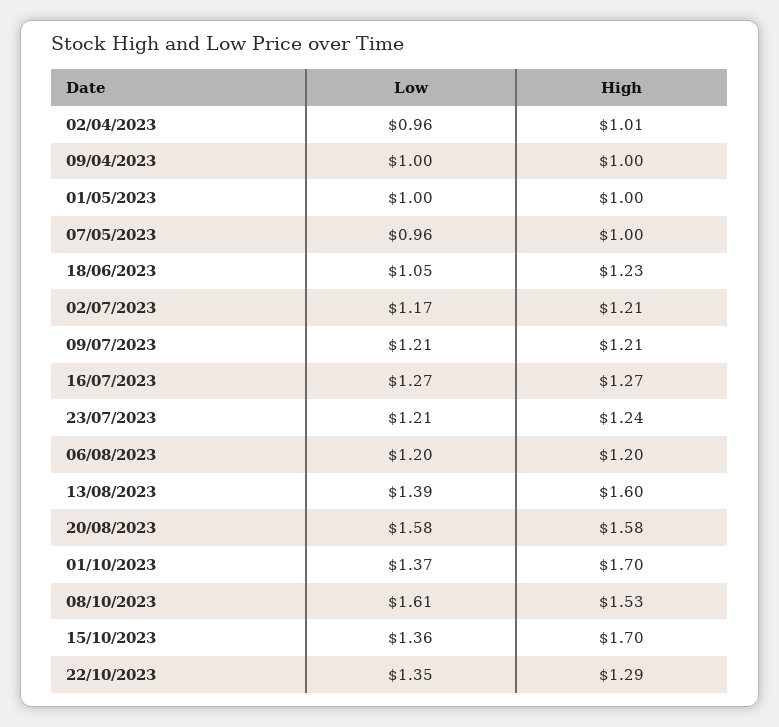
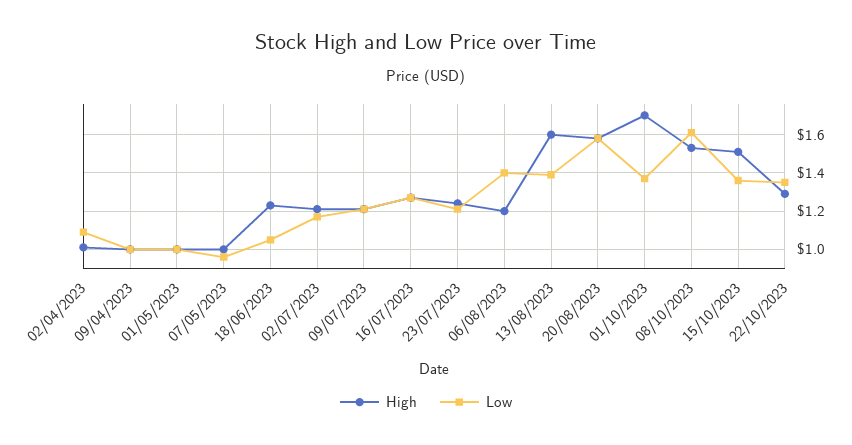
Low, 02/04/2023: 0.96 -> 1.1
Low, 06/08/2023: 1.2 -> 1.4
High, 15/10/2023: 1.7 -> 1.5

